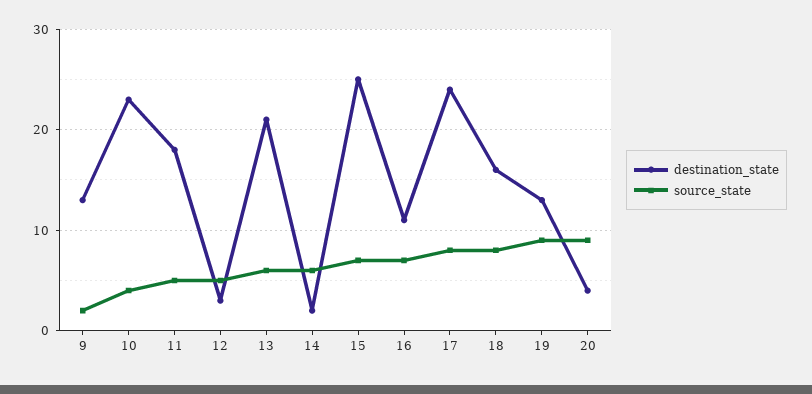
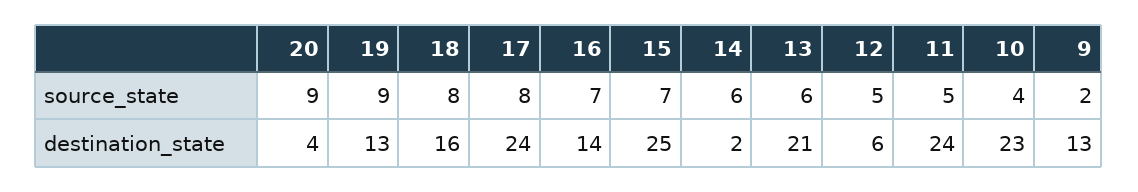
destination_state, 11: 18 -> 24
destination_state, 12: 3 -> 6
destination_state, 16: 11 -> 14

